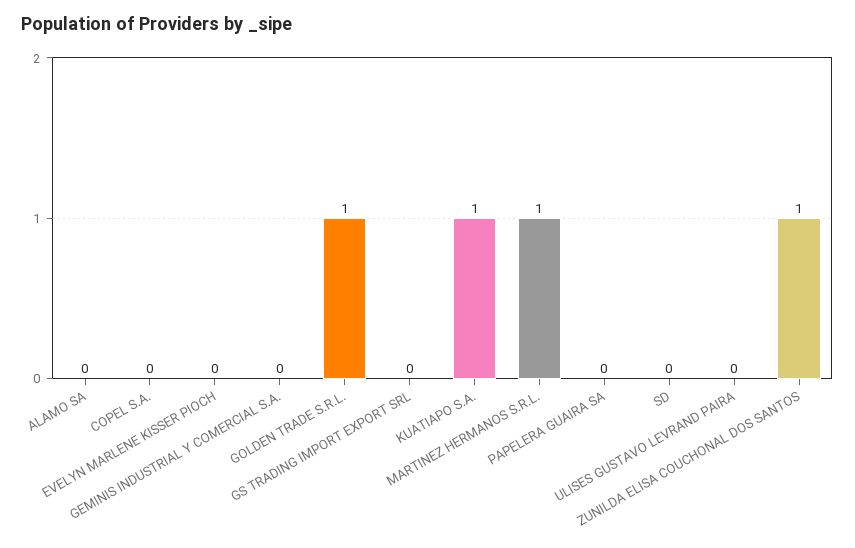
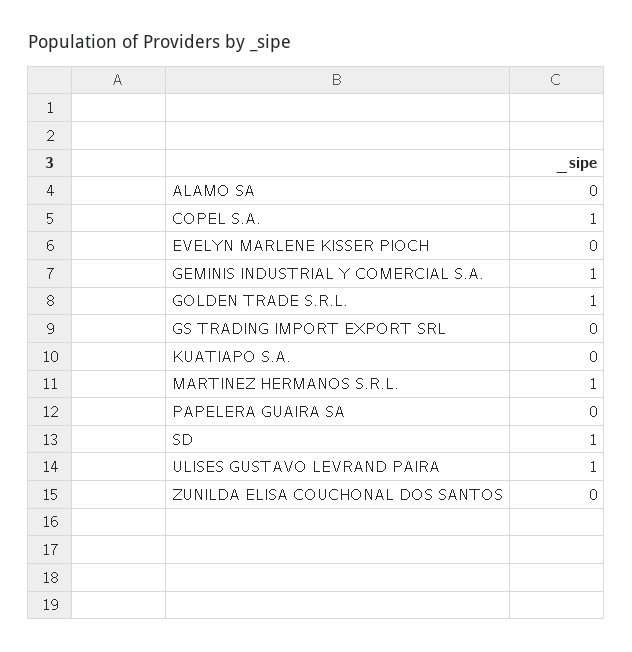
COPEL S.A.: 0 -> 1
GEMINIS INDUSTRIAL Y COMERCIAL S.A.: 0 -> 1
KUATIAPO S.A.: 1 -> 0
SD: 0 -> 1
ULISES GUSTAVO LEVRAND PAIRA: 0 -> 1
ZUNILDA ELISA COUCHONAL DOS SANTOS: 1 -> 0

